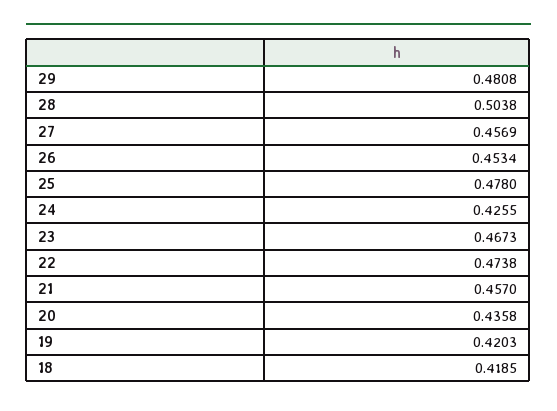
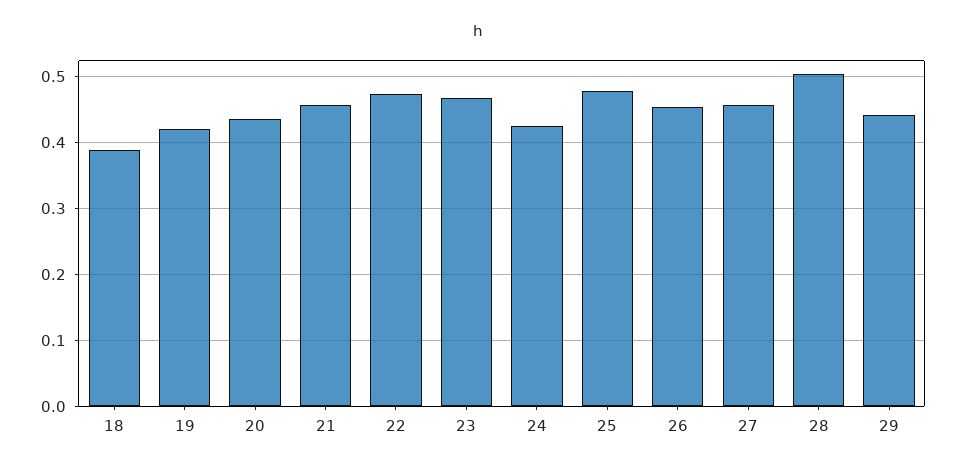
29: 0.4808 -> 0.44
18: 0.4185 -> 0.39

